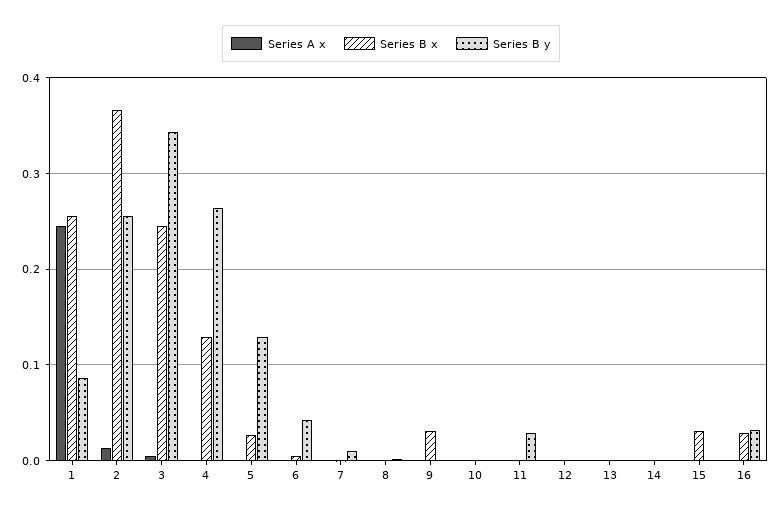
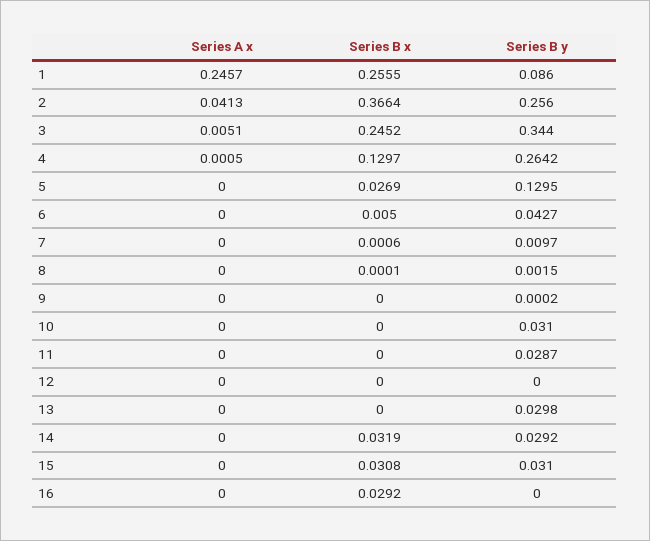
Series A x, 2: 0.01 -> 0.0413
Series B x, 9: 0.03 -> 0
Series B y, 10: 0 -> 0.031
Series B y, 13: 0 -> 0.0298
Series B x, 14: 0 -> 0.0319
Series B y, 14: 0 -> 0.0292
Series B y, 15: 0 -> 0.031
Series B y, 16: 0.03 -> 0

